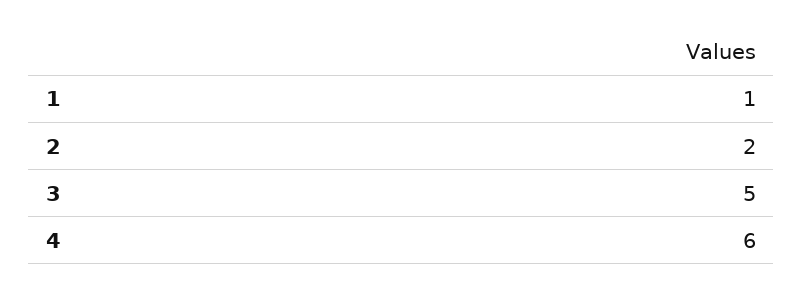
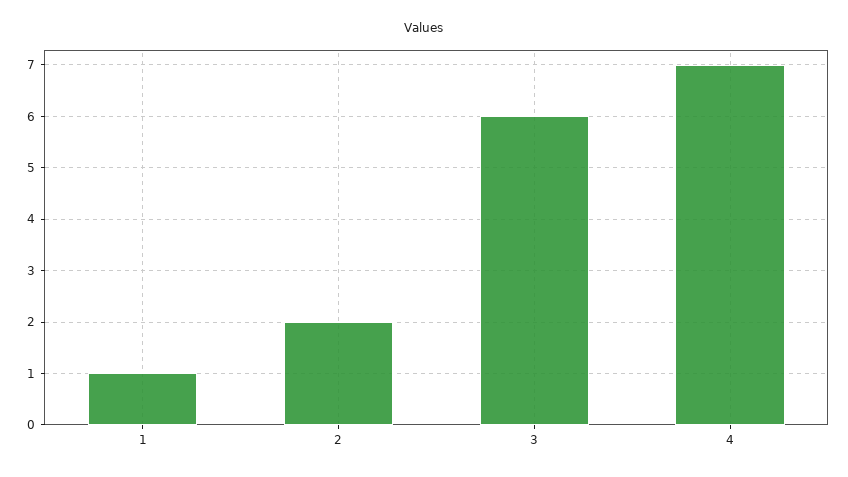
3: 5 -> 6
4: 6 -> 7

